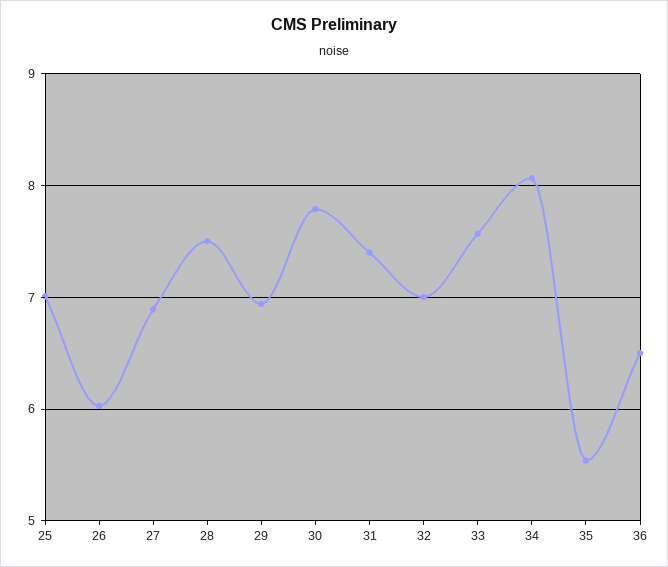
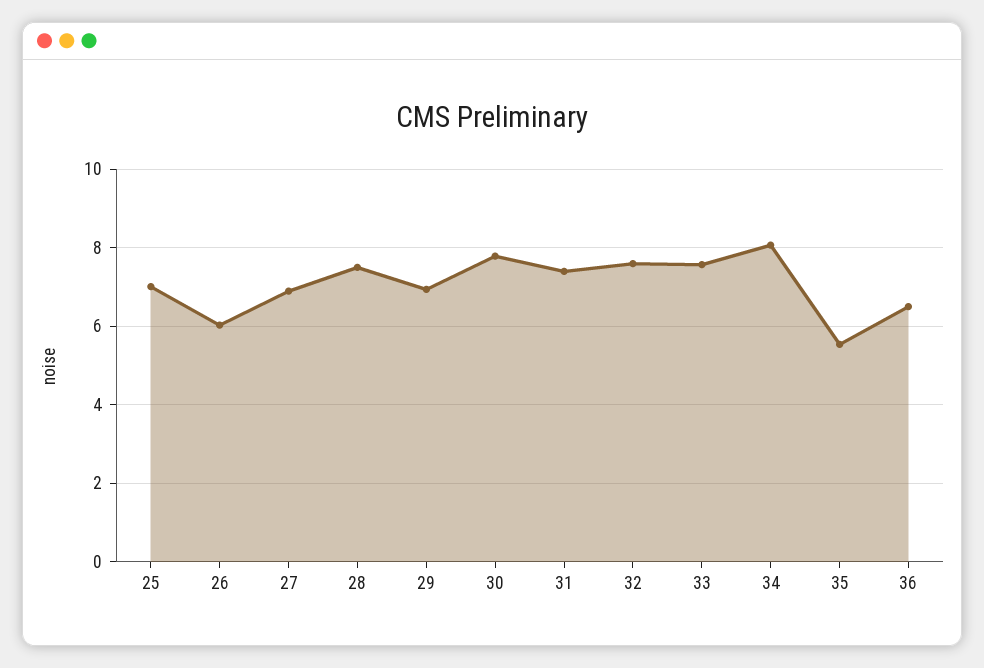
32: 7 -> 7.6

